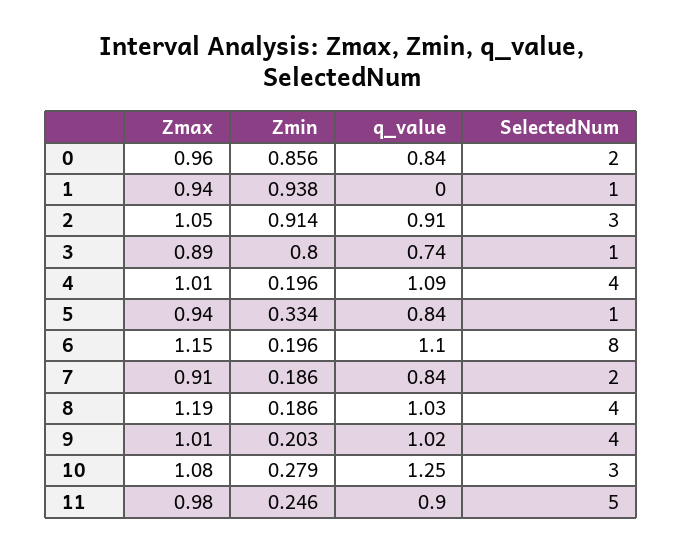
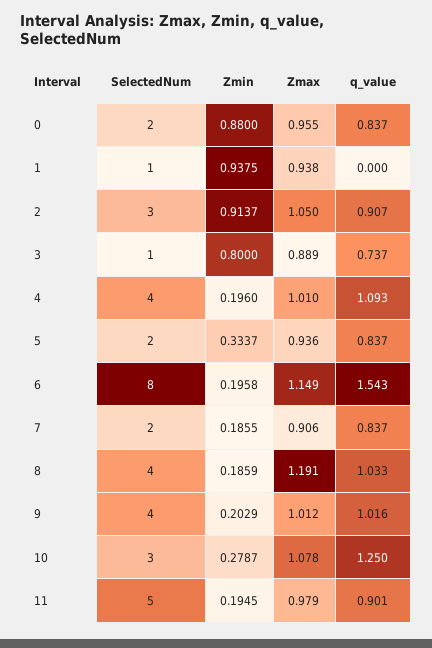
Zmin, 0: 0.856 -> 0.88
SelectedNum, 5: 1 -> 2
q_value, 6: 1.1 -> 1.543
Zmin, 11: 0.246 -> 0.1945

